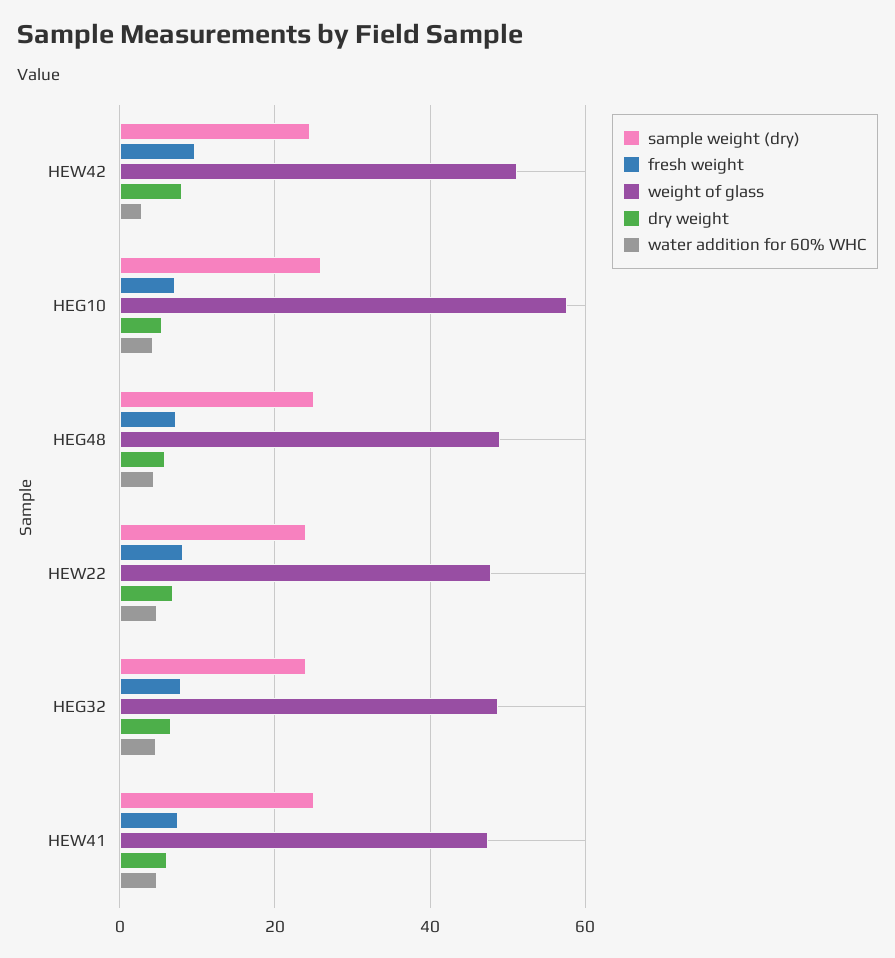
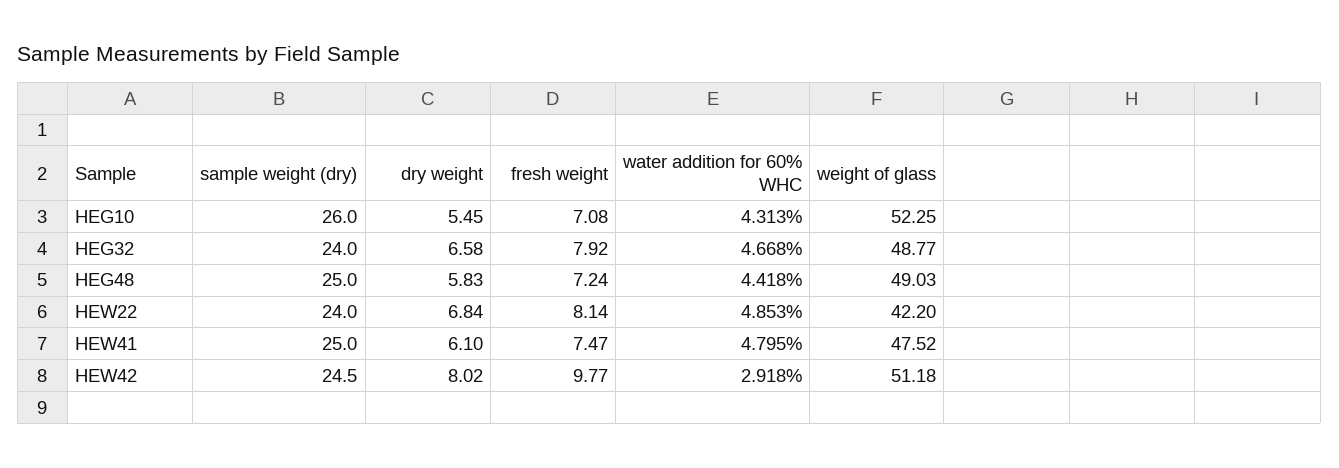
weight of glass, HEG10: 58 -> 52.25
weight of glass, HEW22: 48 -> 42.2

